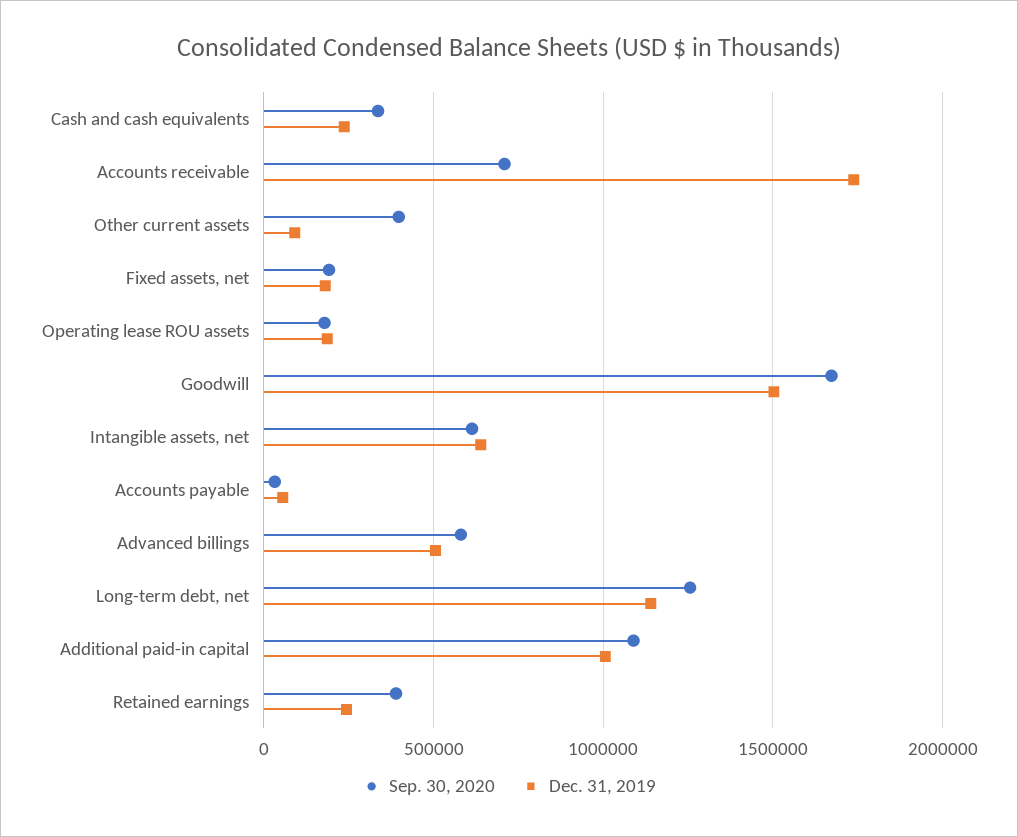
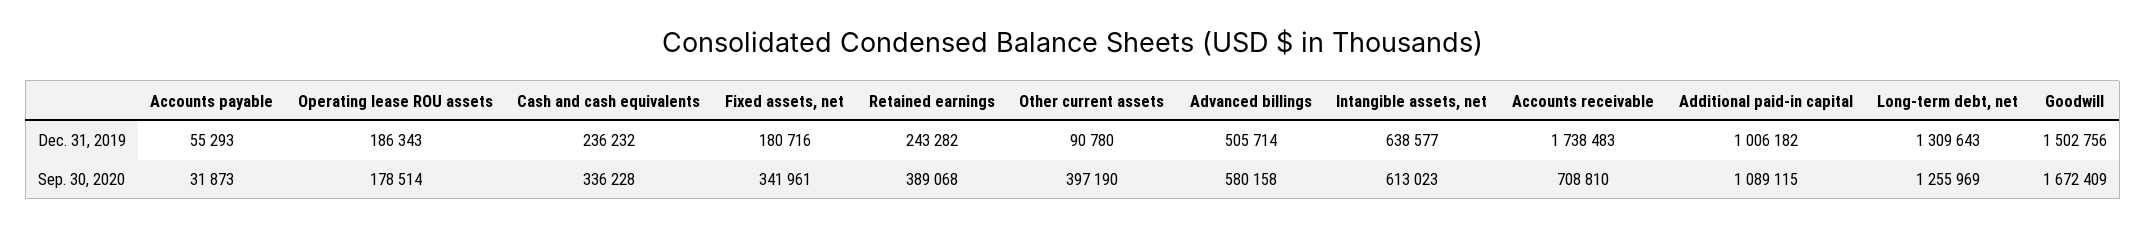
Sep. 30, 2020, Fixed assets, net: 200000 -> 341961
Dec. 31, 2019, Long-term debt, net: 1150000 -> 1309643

